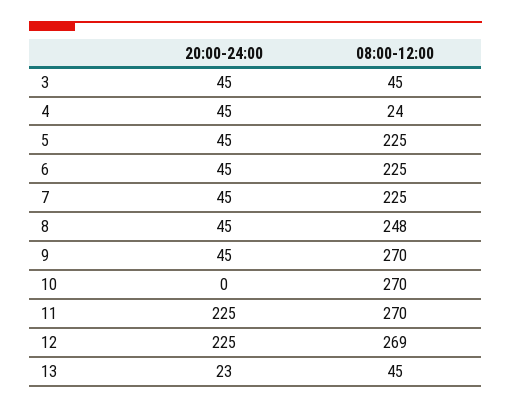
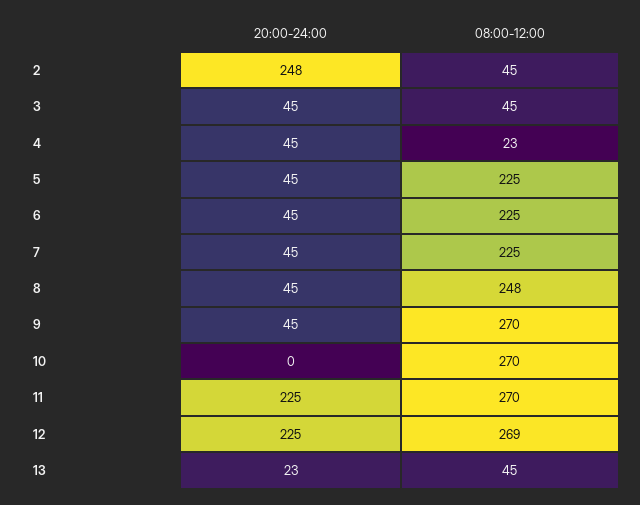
08:00-12:00, 4: 24 -> 23
20:00-24:00, 2: none -> 248
08:00-12:00, 2: none -> 45

